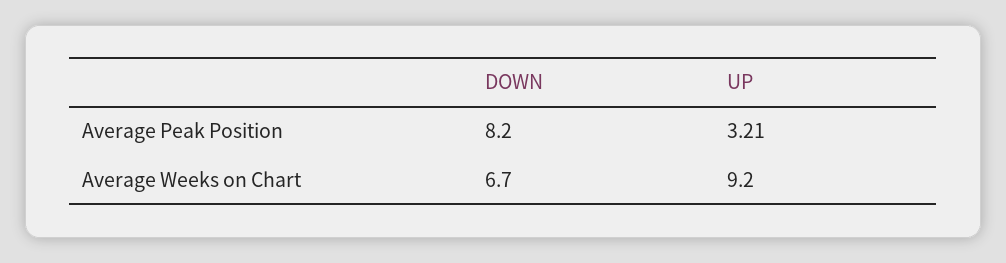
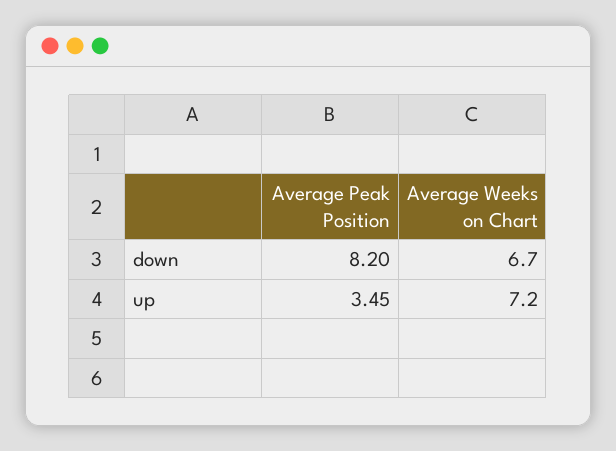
UP, Average Peak Position: 3.21 -> 3.45
UP, Average Weeks on Chart: 9.2 -> 7.2

